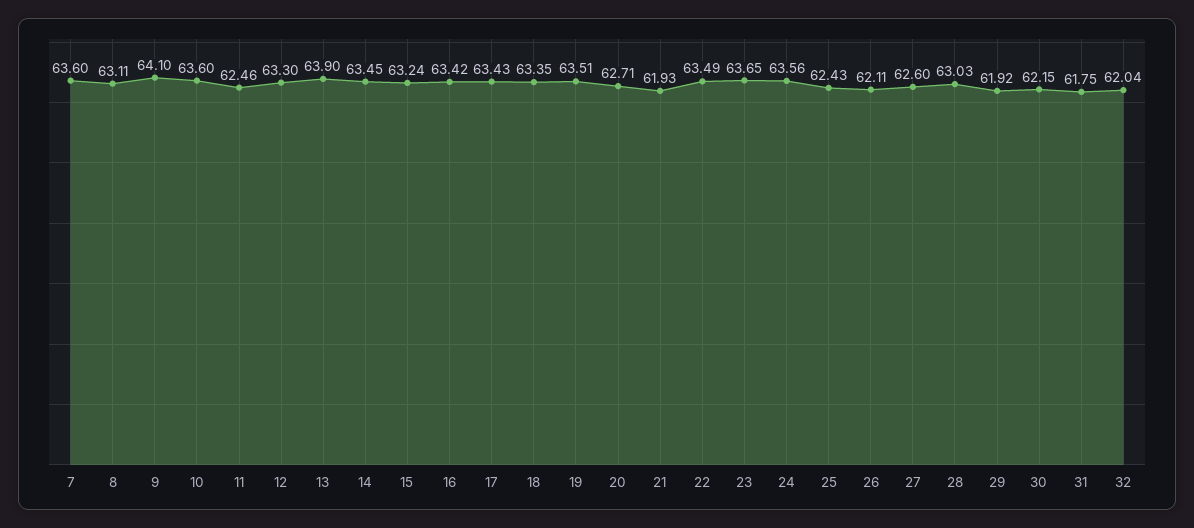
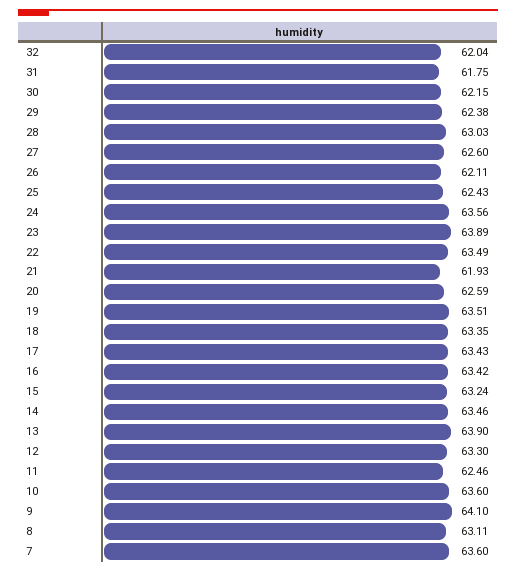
14: 63.45 -> 63.46
20: 62.71 -> 62.59
23: 63.65 -> 63.89
29: 61.92 -> 62.38

